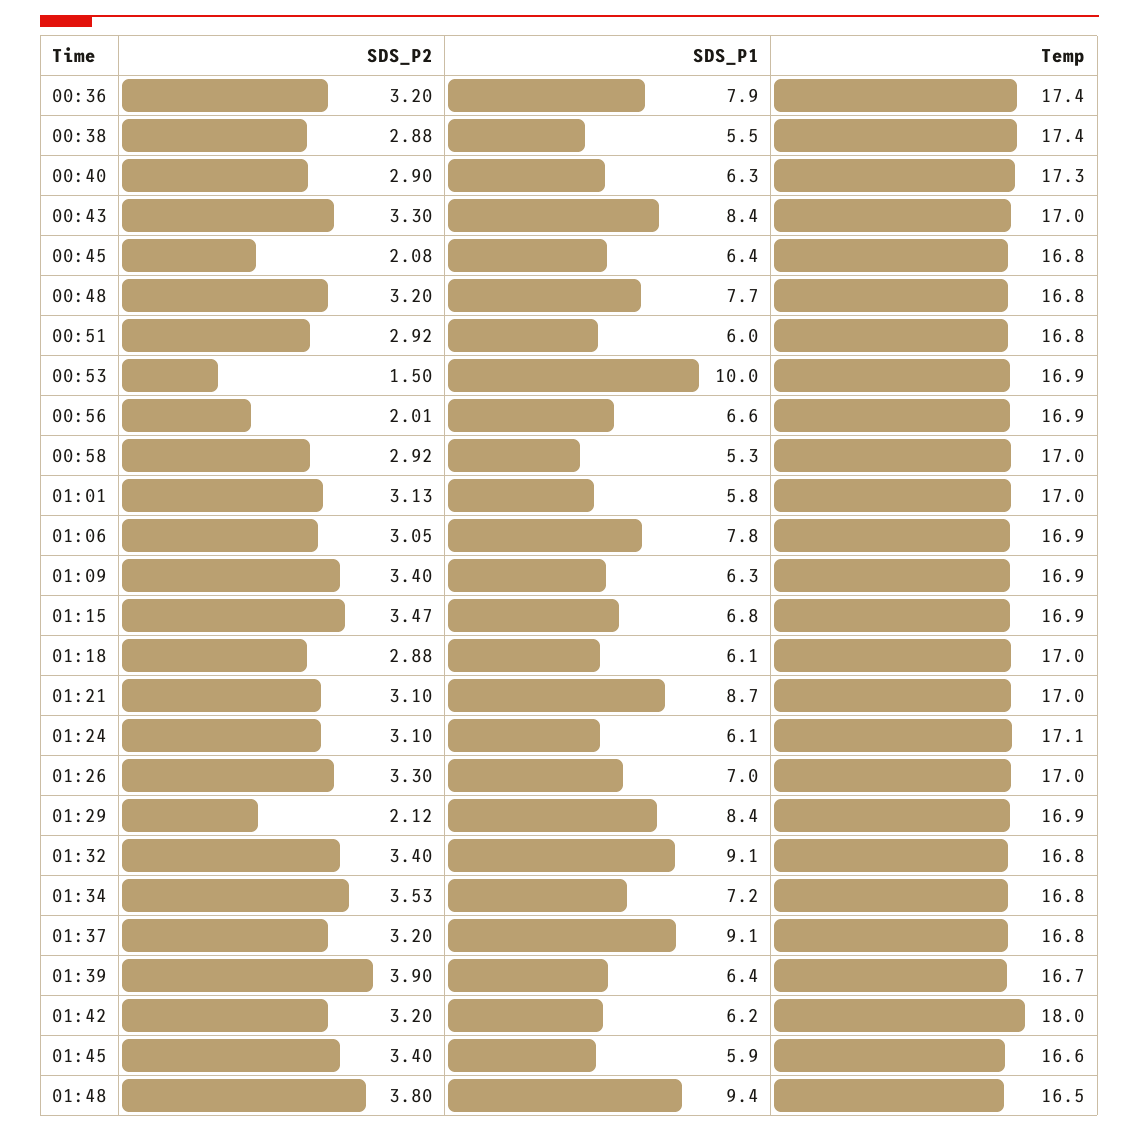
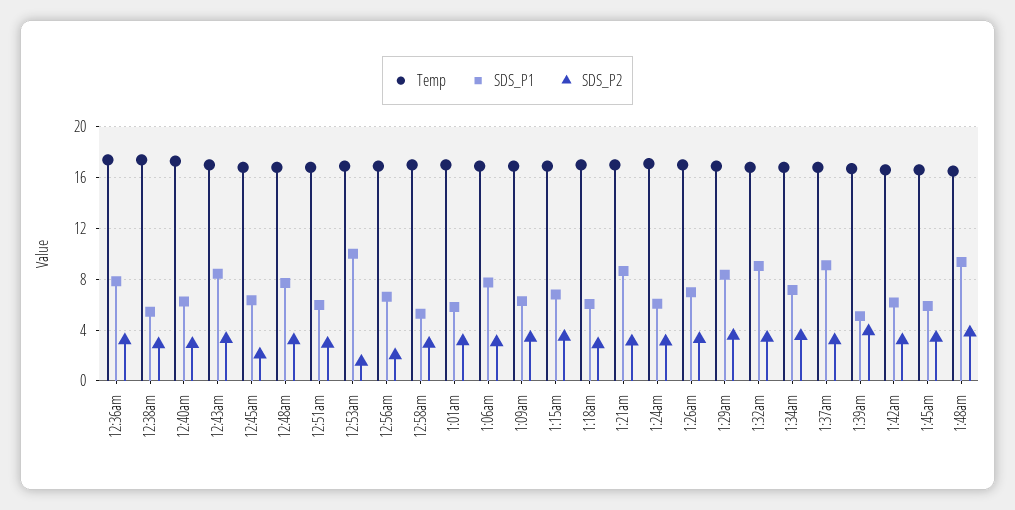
SDS_P2, 01:29: 2.12 -> 3.5
SDS_P1, 01:39: 6.4 -> 5
Temp, 01:42: 18 -> 16.5

